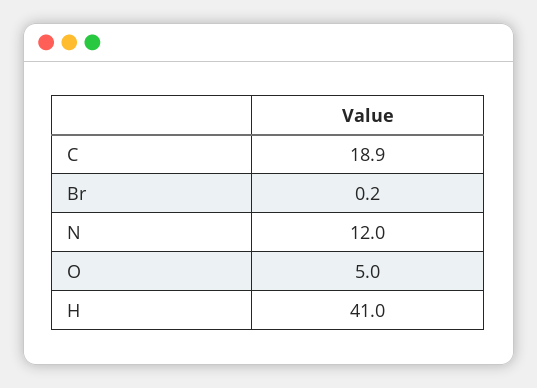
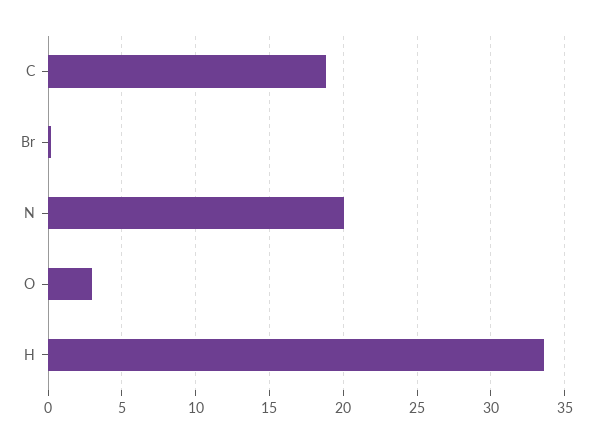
N: 12 -> 20
O: 5 -> 3
H: 41 -> 33.5

